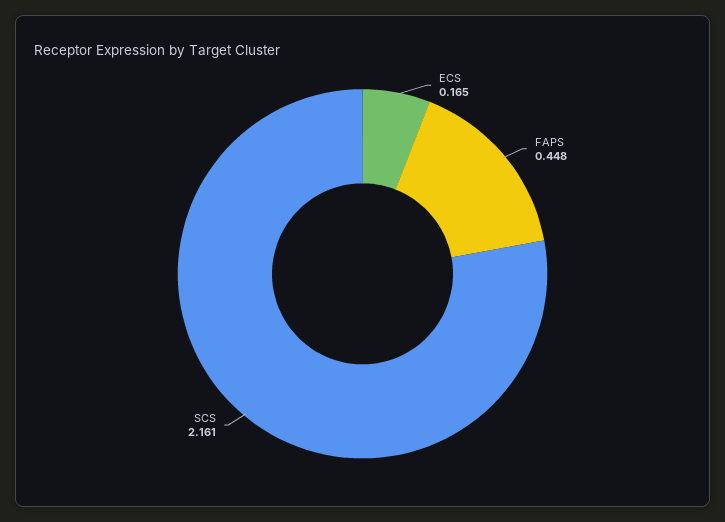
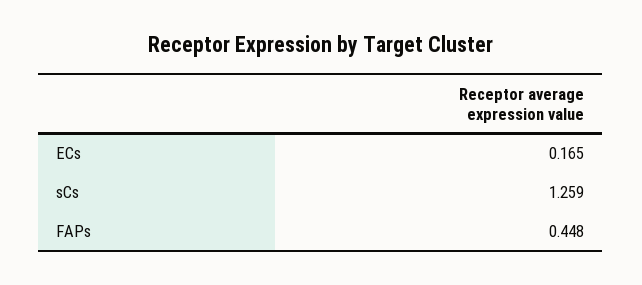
SCS: 2.161 -> 1.259

